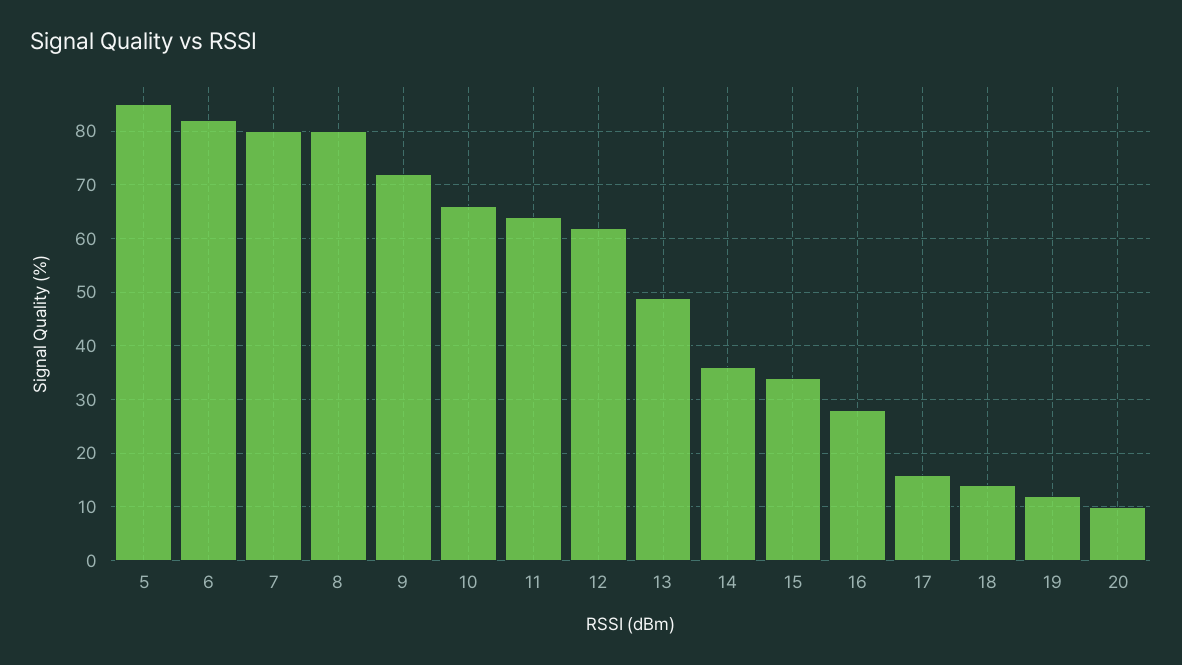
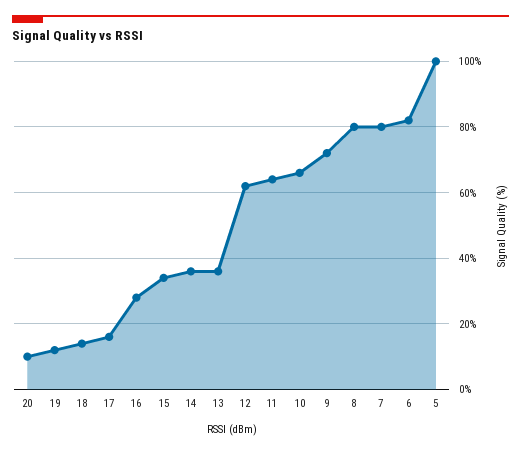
5: 85 -> 100
13: 50 -> 35

